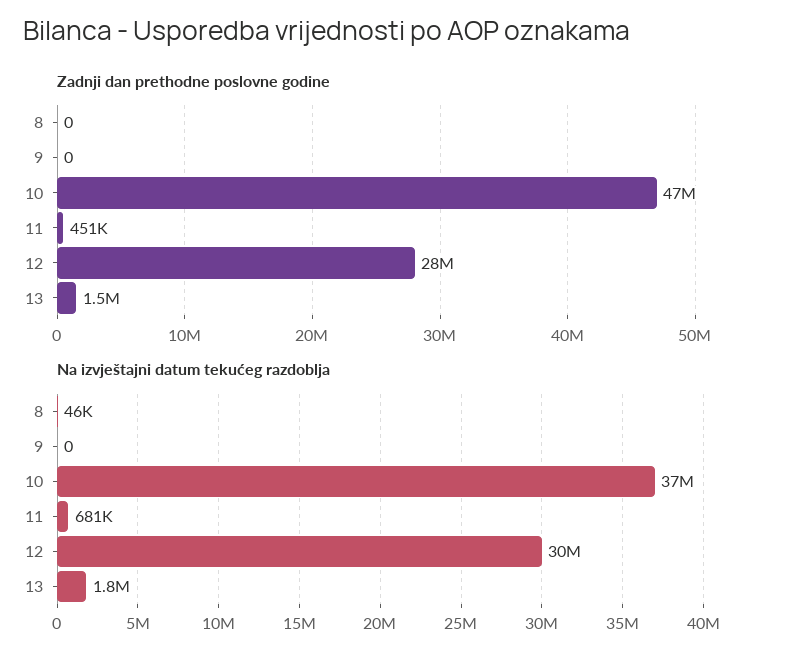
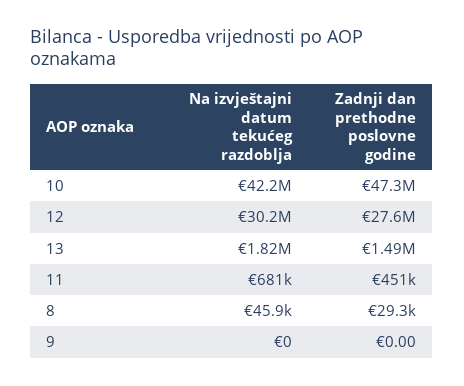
Zadnji dan prethodne poslovne godine, 8: 0 -> 29300
Na izvještajni datum tekućeg razdoblja, 10: 37000000 -> 42200000

